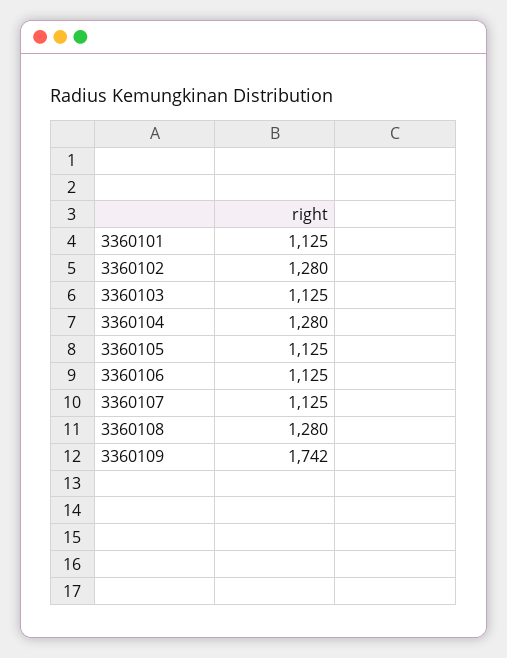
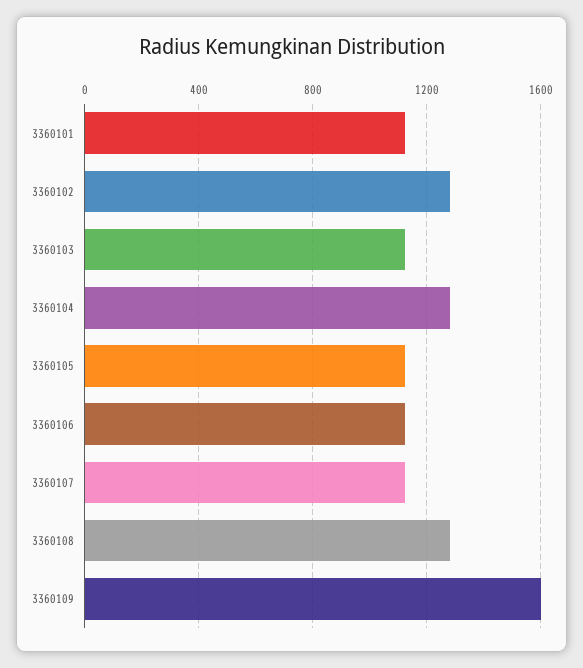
3360109: 1742 -> 1600

